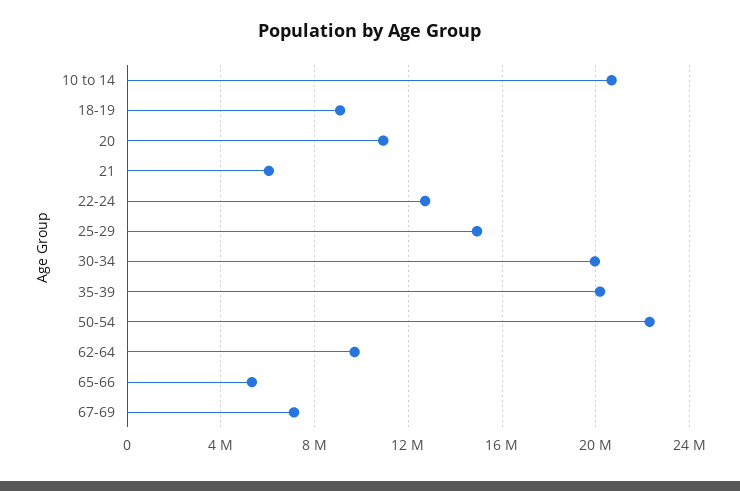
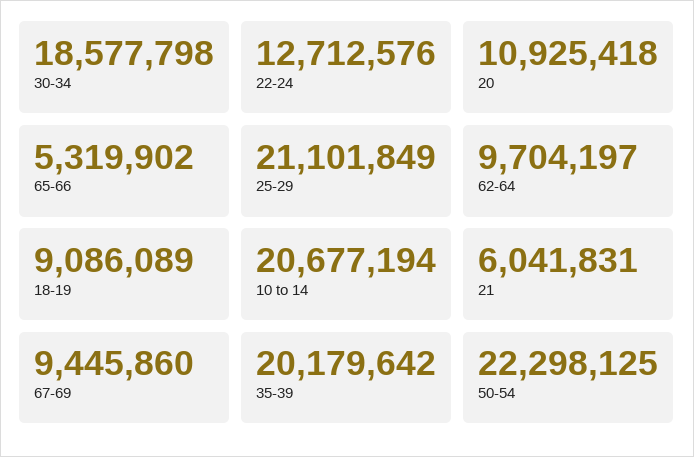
25-29: 15000000 -> 21101849
30-34: 20000000 -> 18577798
67-69: 7000000 -> 9445860

